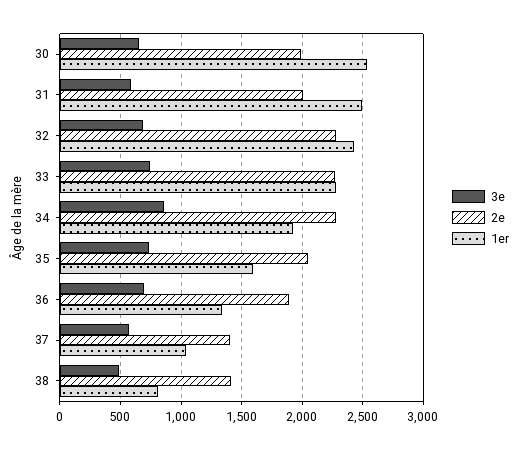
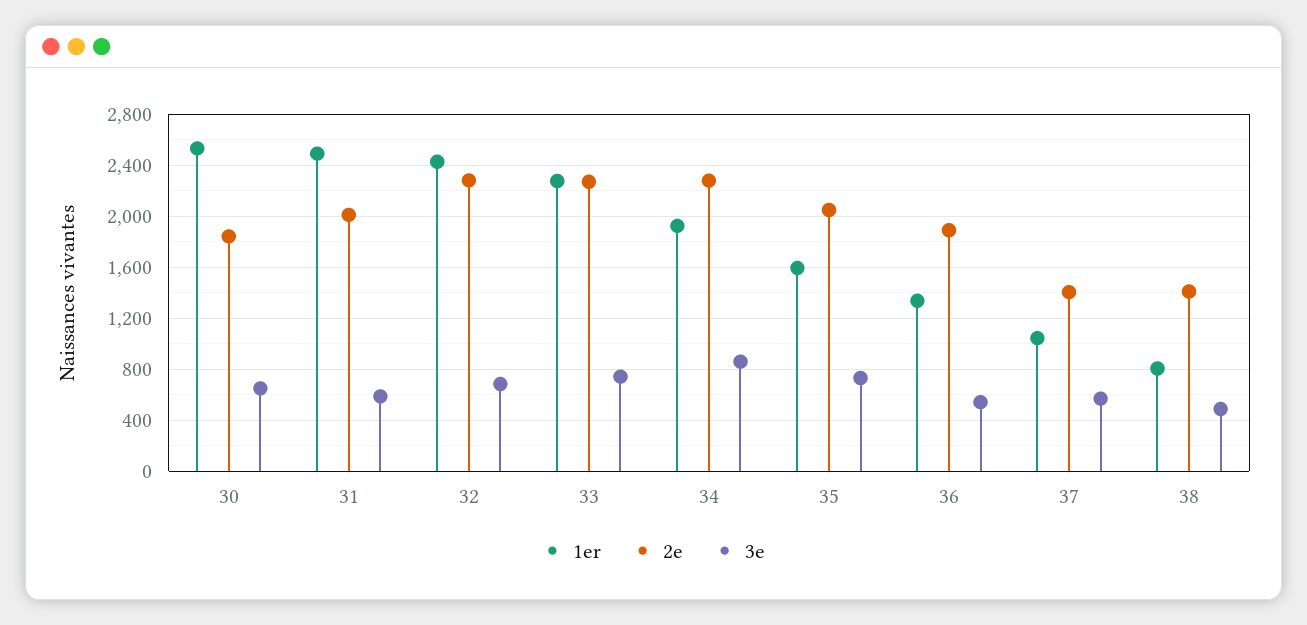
2e, 30: 2000 -> 1850
3e, 36: 700 -> 550

